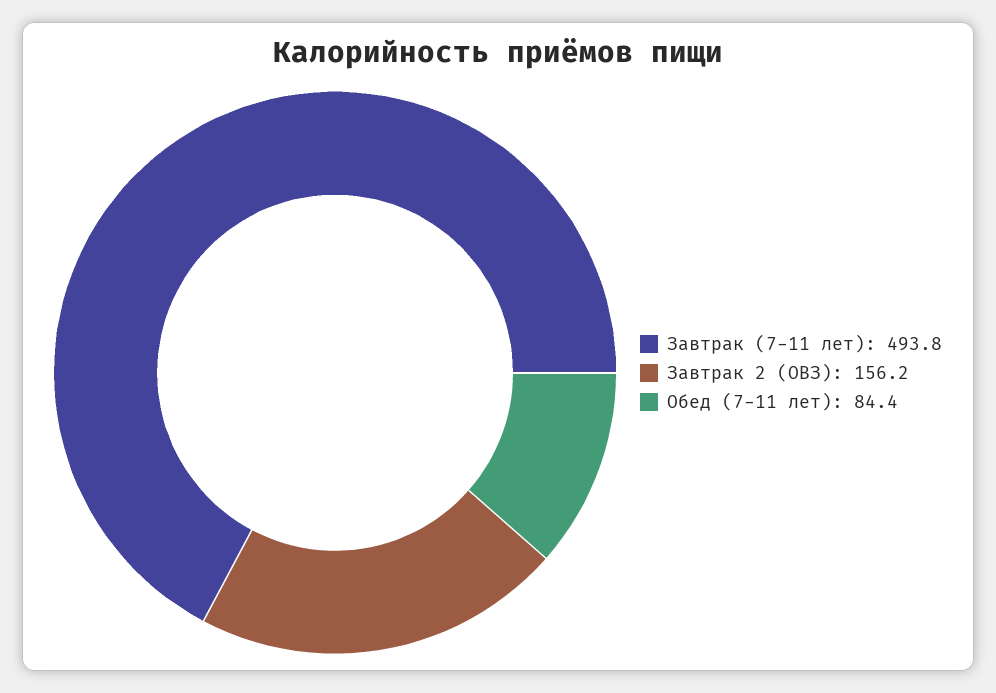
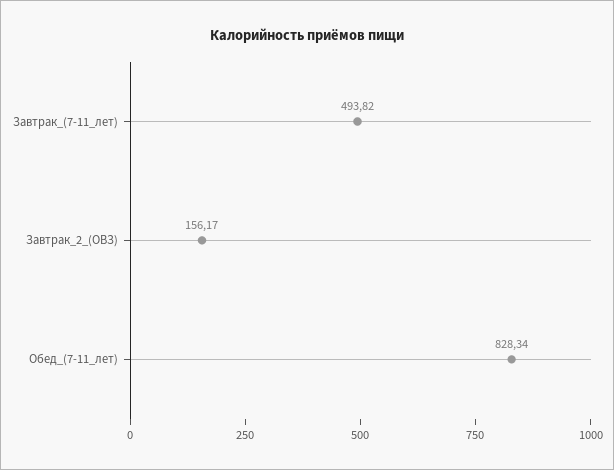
Обед (7-11 лет): 84.4 -> 828.34

